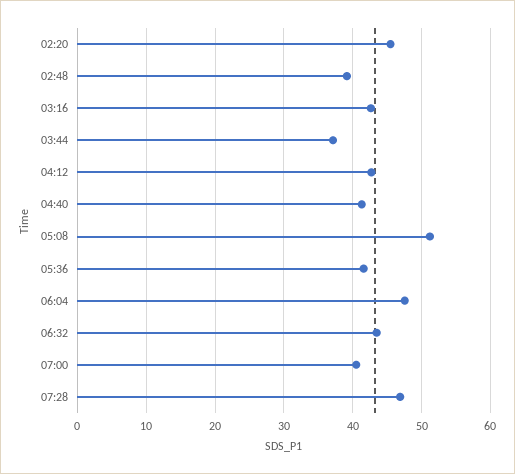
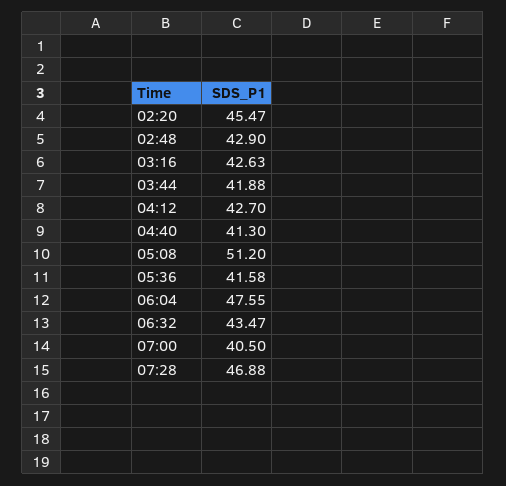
02:48: 39 -> 42.9
03:44: 37 -> 41.88

